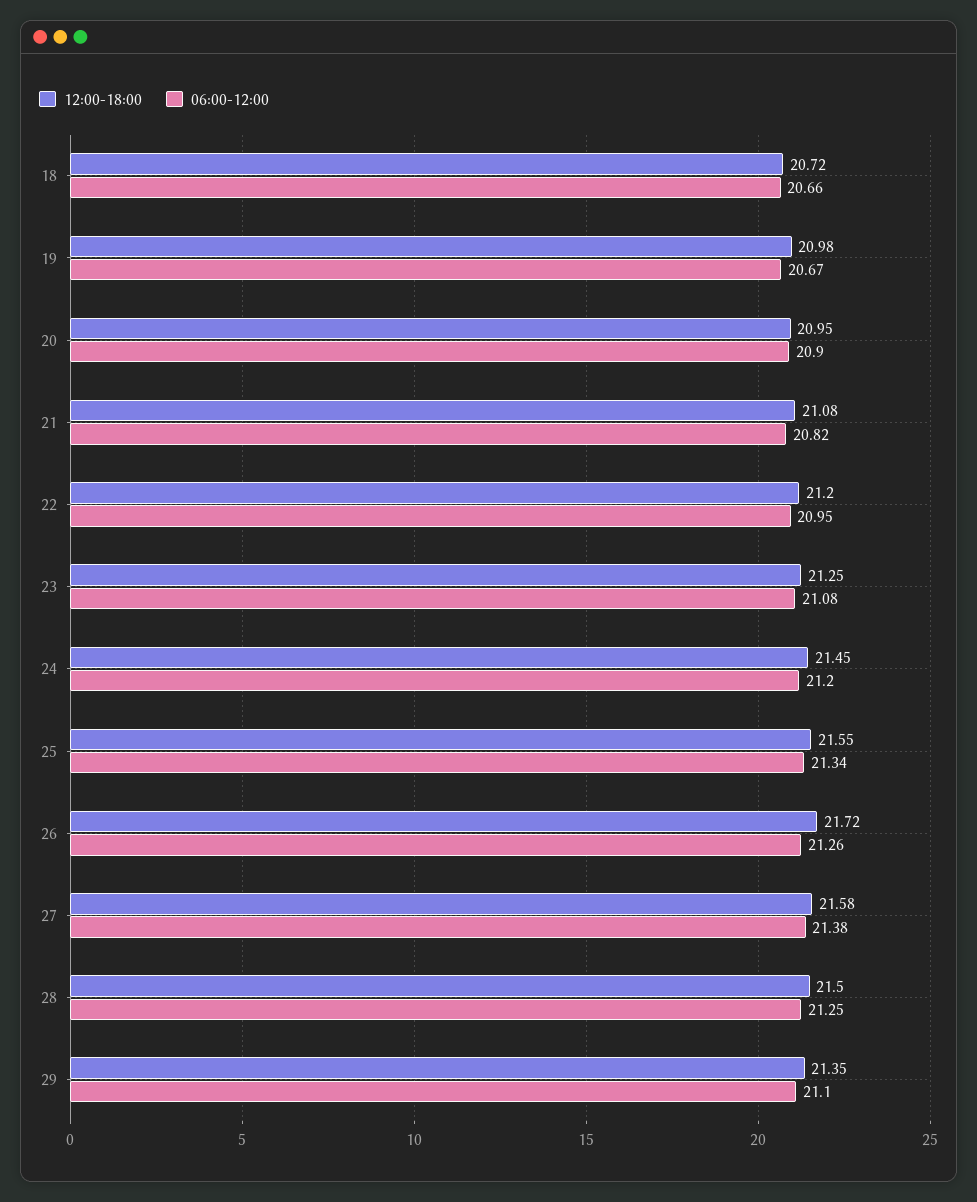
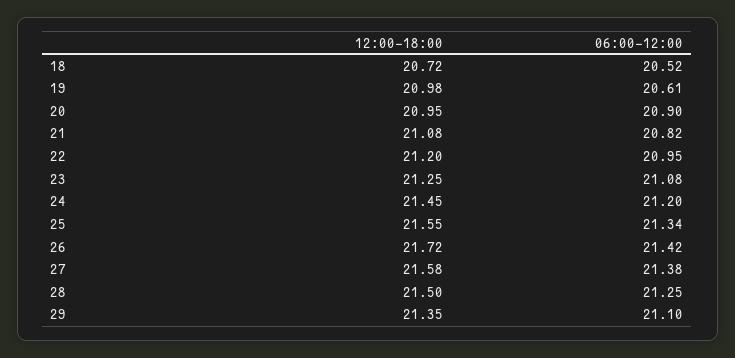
06:00-12:00, 18: 20.66 -> 20.52
06:00-12:00, 19: 20.67 -> 20.61
06:00-12:00, 26: 21.26 -> 21.42

